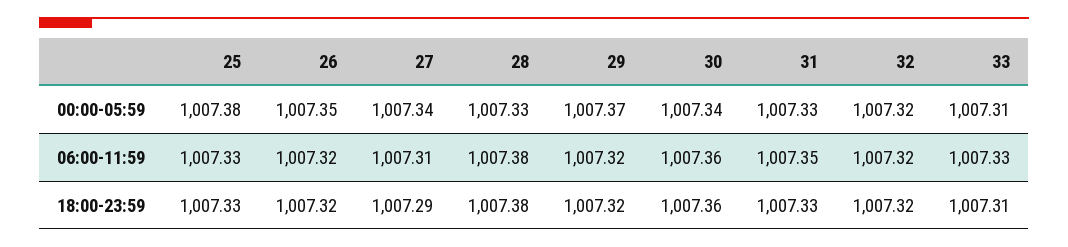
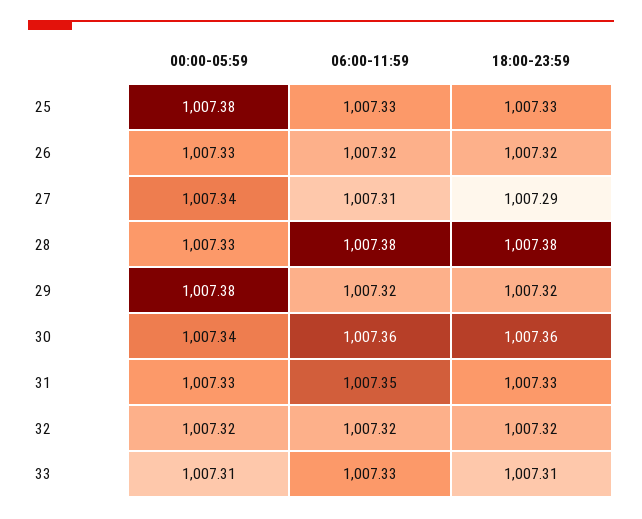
26, 00:00-05:59: 1007.35 -> 1007.33
29, 00:00-05:59: 1007.37 -> 1007.38

